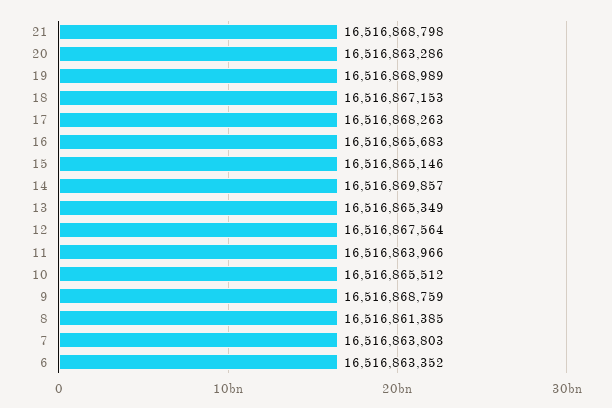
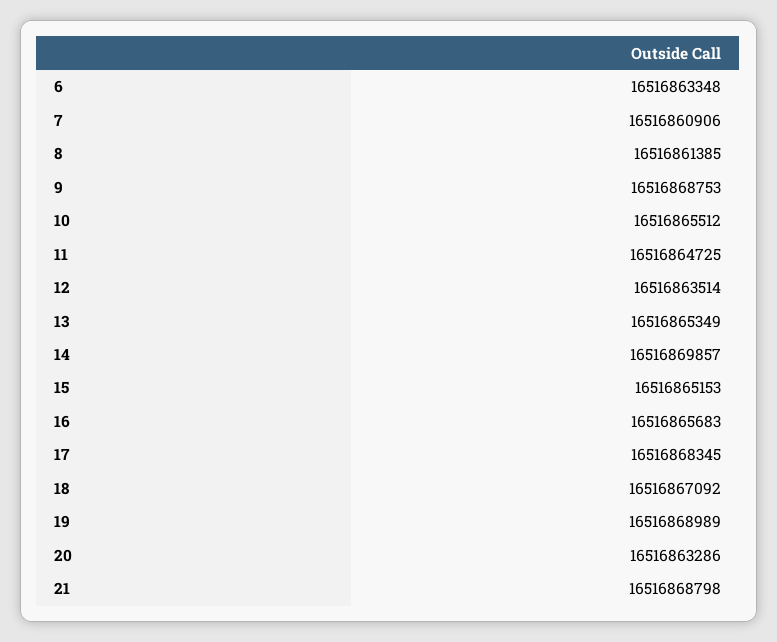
18: 16516867153 -> 16516867092
17: 16516868263 -> 16516868345
15: 16516865146 -> 16516865153
12: 16516867564 -> 16516863514
11: 16516863966 -> 16516864725
9: 16516868759 -> 16516868753
7: 16516863803 -> 16516860906
6: 16516863352 -> 16516863348

